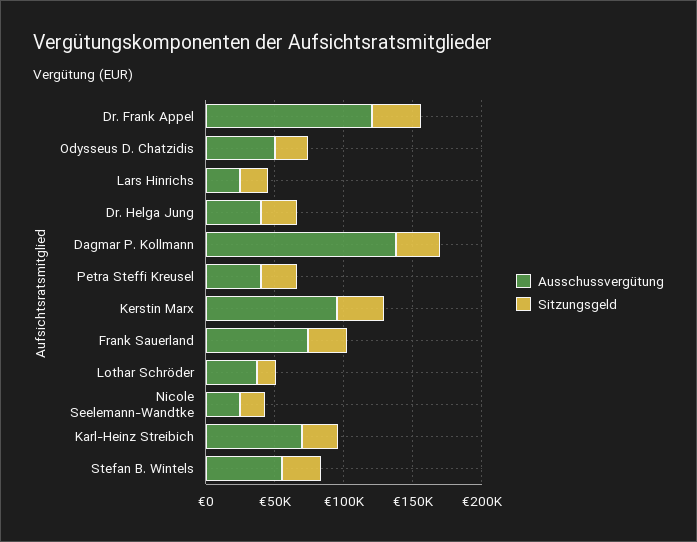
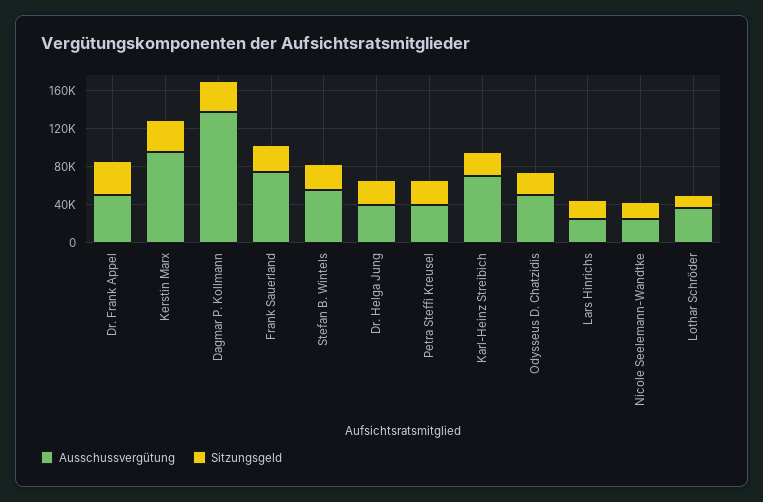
Ausschussvergütung, Dr. Frank Appel: 120000 -> 50000

